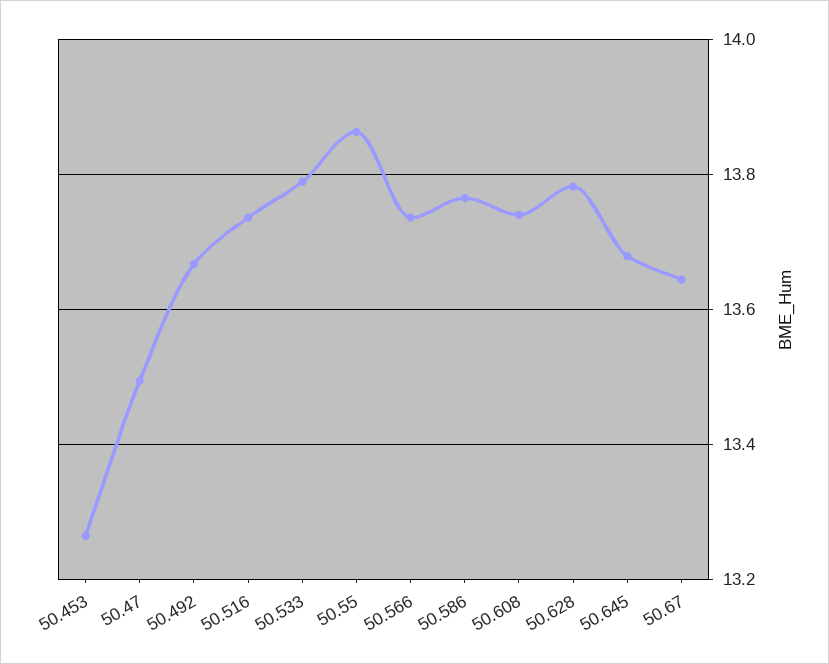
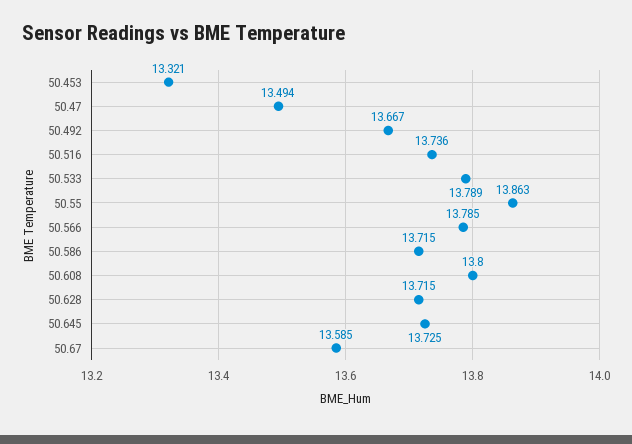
50.453: 13.26 -> 13.321
50.566: 13.74 -> 13.785
50.586: 13.76 -> 13.715
50.608: 13.74 -> 13.8
50.628: 13.78 -> 13.715
50.645: 13.68 -> 13.725
50.67: 13.64 -> 13.585

